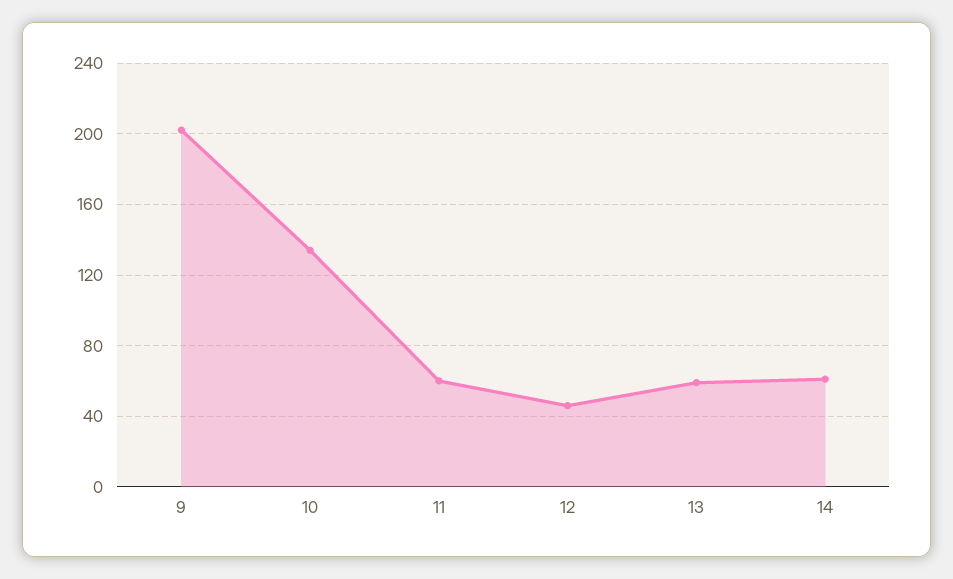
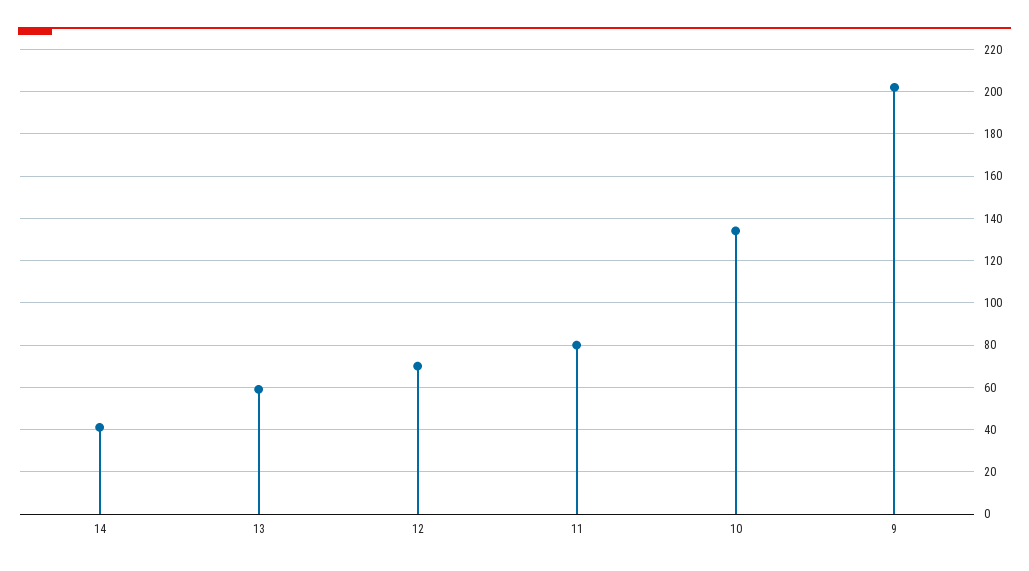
11: 60 -> 80
12: 45 -> 70
14: 60 -> 40

